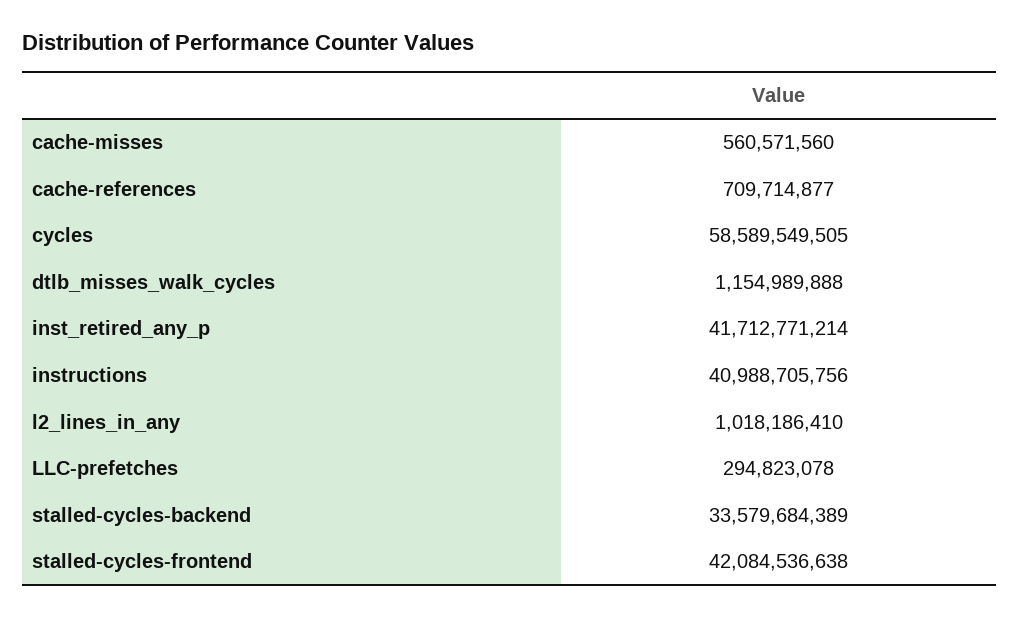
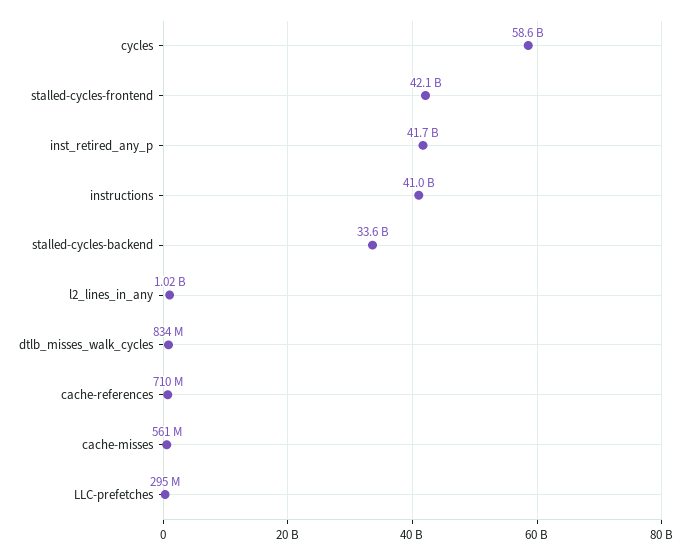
dtlb_misses_walk_cycles: 1154989888 -> 834000000

